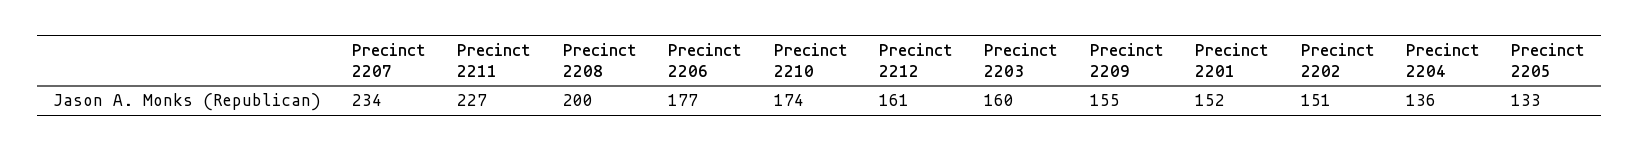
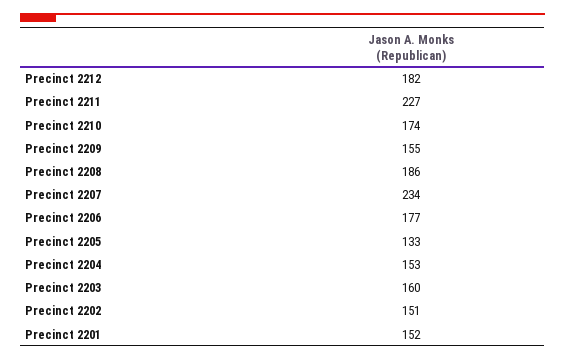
Precinct 2208: 200 -> 186
Precinct 2212: 161 -> 182
Precinct 2204: 136 -> 153

